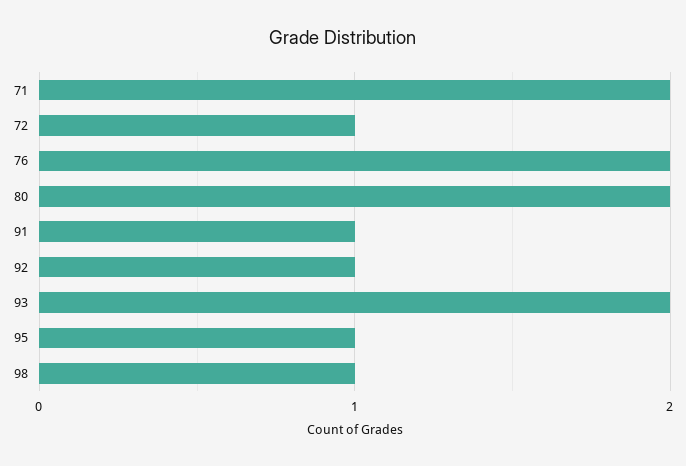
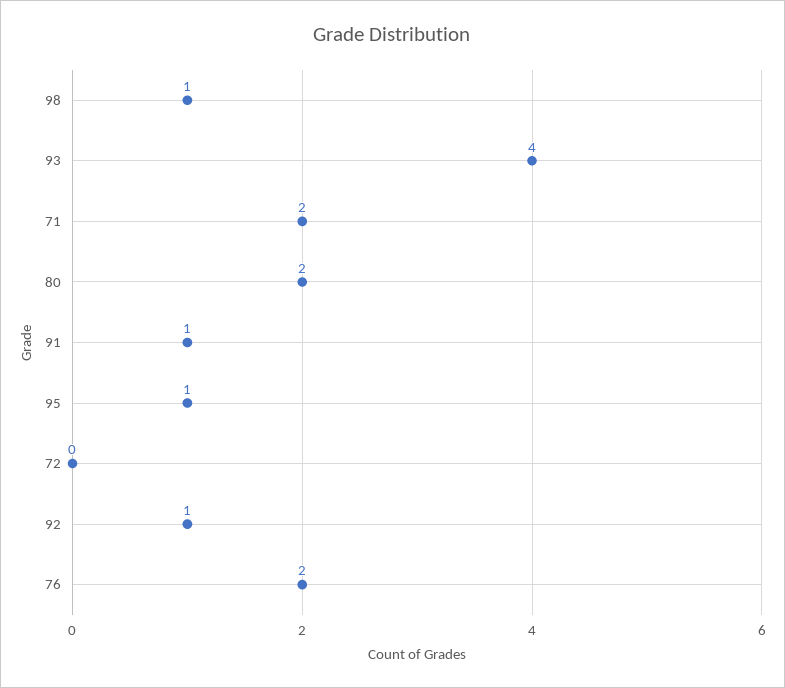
72: 1 -> 0
93: 2 -> 4

